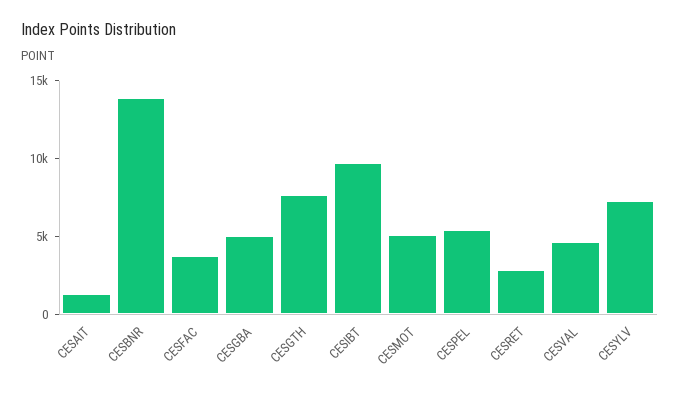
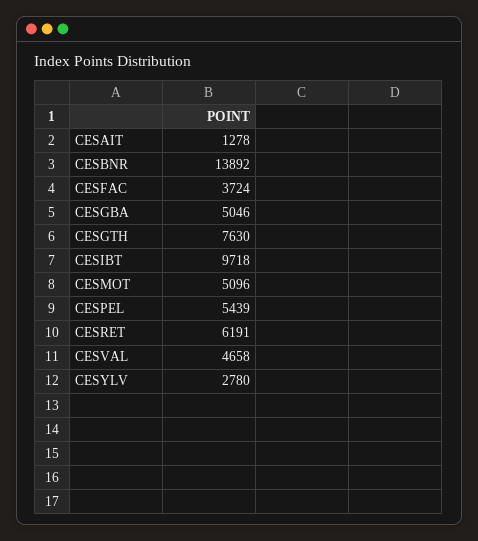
CESRET: 3000 -> 6191
CESYLV: 7000 -> 2780

